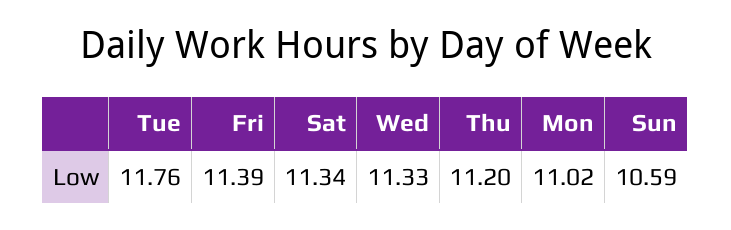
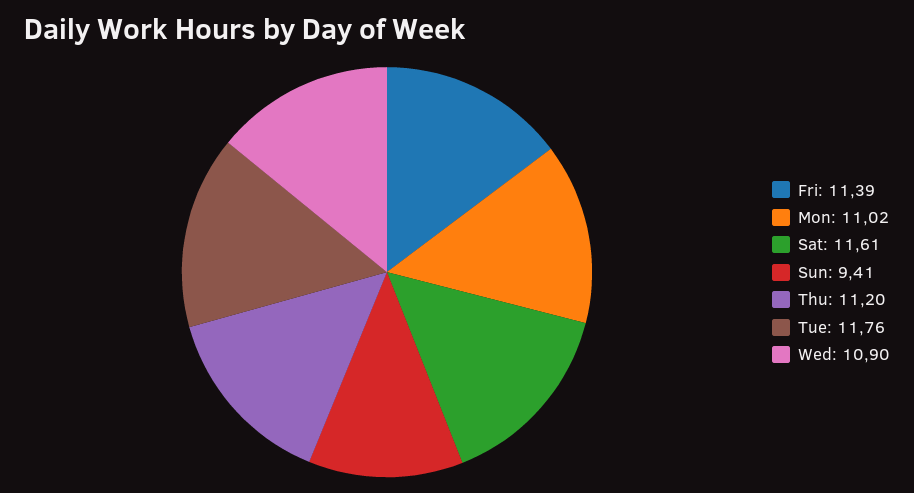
Sat: 11.34 -> 11.61
Wed: 11.33 -> 10.9
Sun: 10.59 -> 9.41

